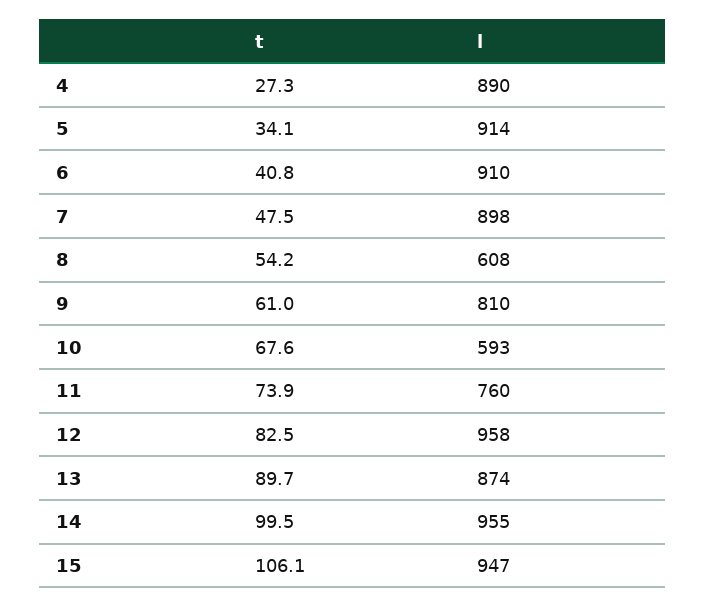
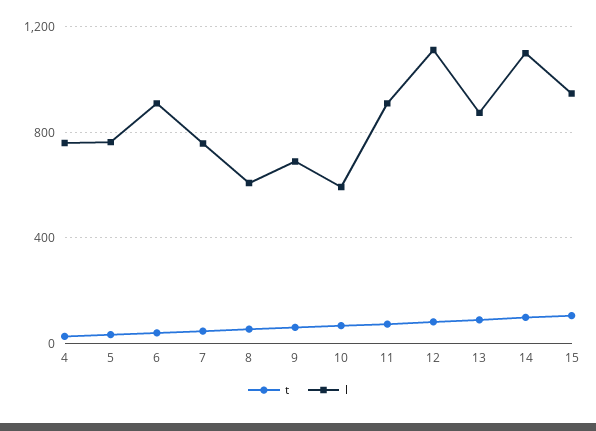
l, 4: 890 -> 750
l, 5: 914 -> 750
l, 7: 898 -> 750
l, 9: 810 -> 700
l, 11: 760 -> 900
l, 12: 958 -> 1100
l, 14: 955 -> 1100

